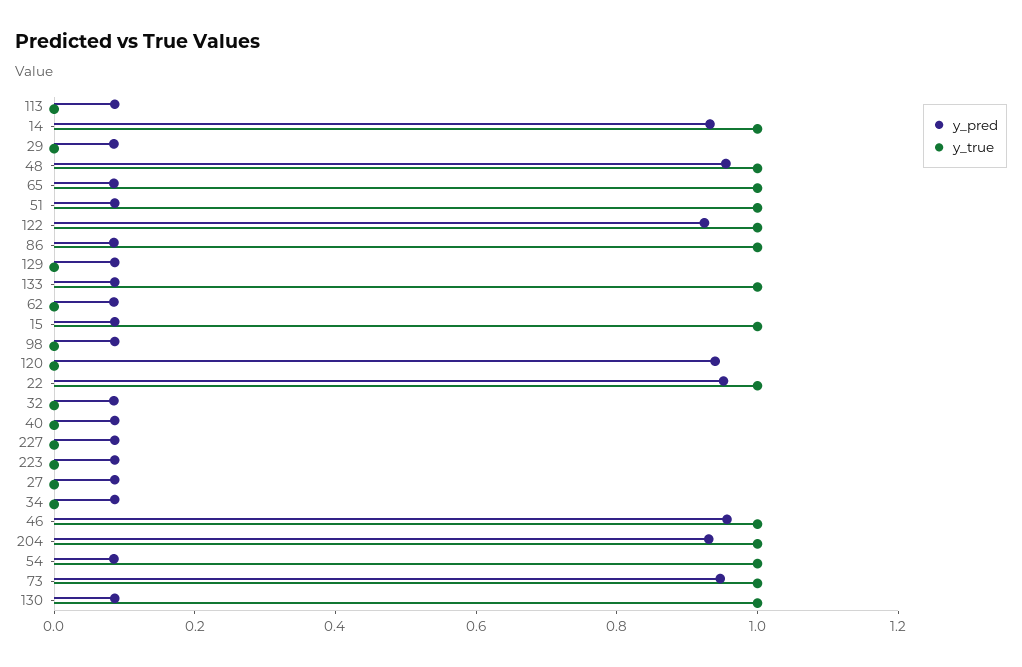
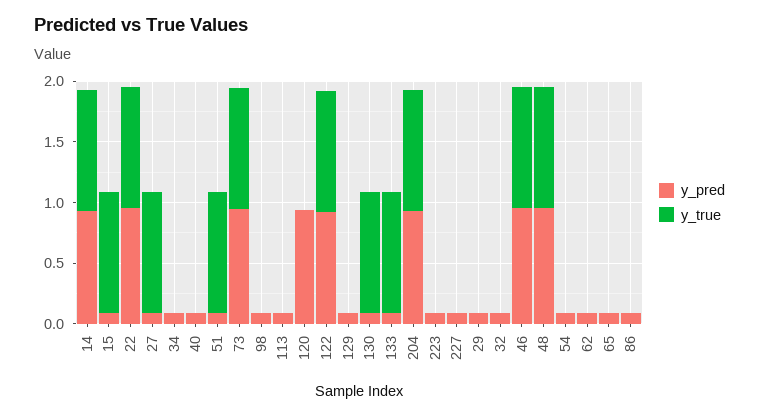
y_true, 65: 1 -> 0
y_true, 86: 1 -> 0
y_true, 27: 0 -> 1
y_true, 54: 1 -> 0

